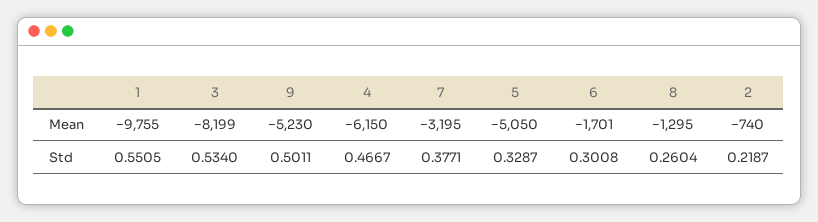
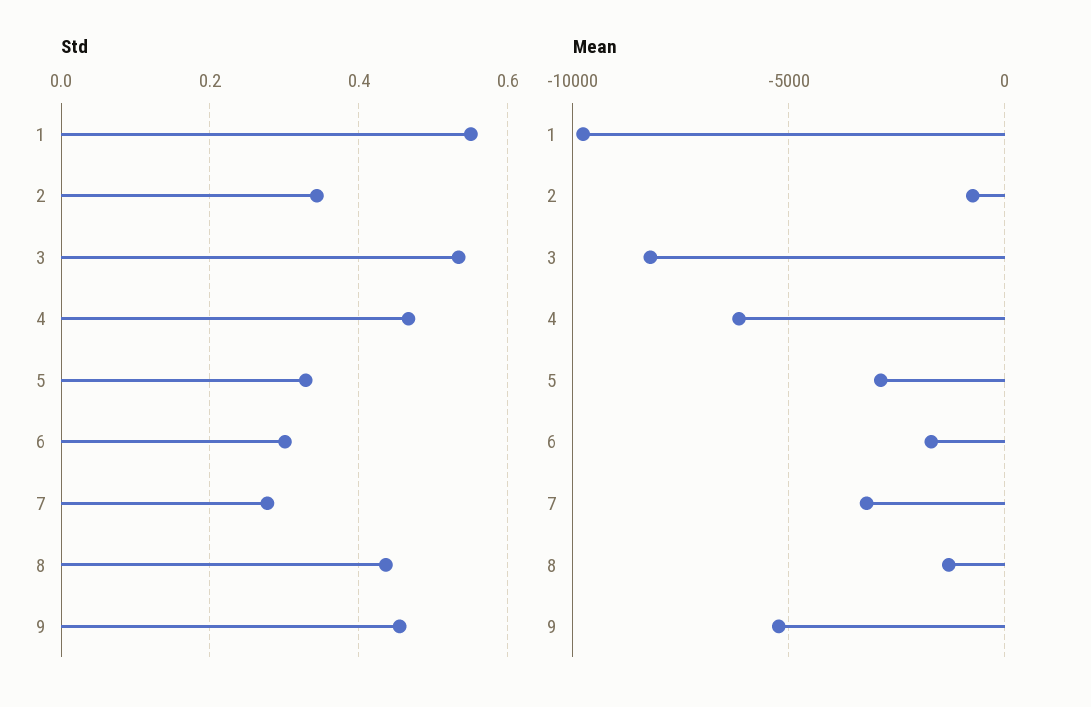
Mean, 5: -5050 -> -3000
Std, 9: 0.5011 -> 0.46
Std, 7: 0.3771 -> 0.28
Std, 8: 0.2604 -> 0.44
Std, 2: 0.2187 -> 0.34

